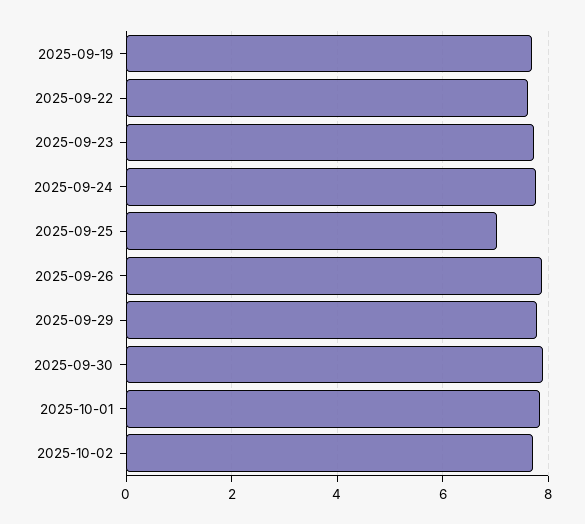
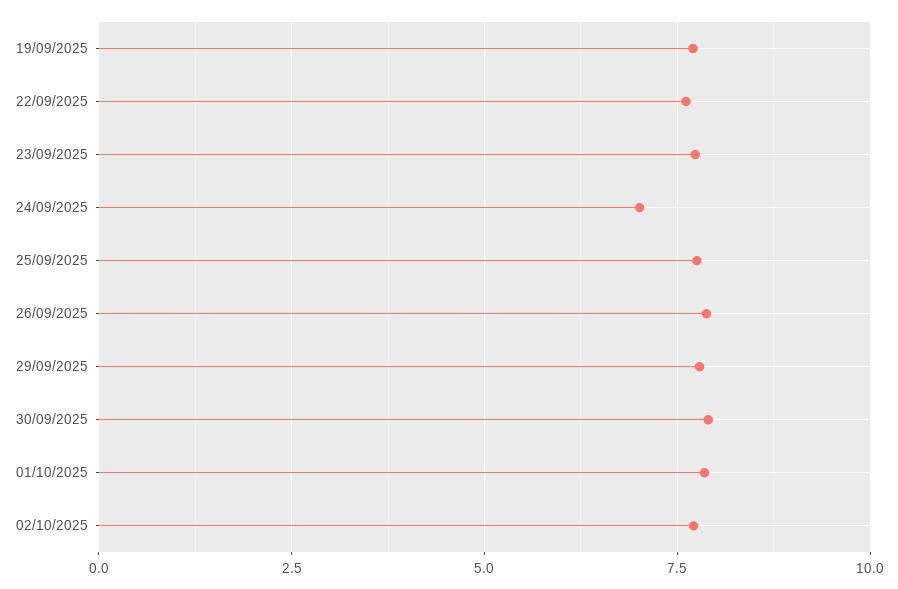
2025-09-24: 7.8 -> 7
2025-09-25: 7 -> 7.75

